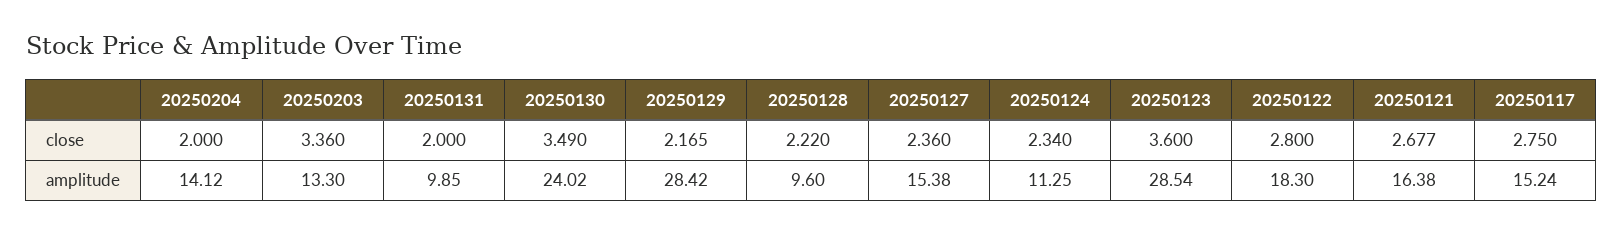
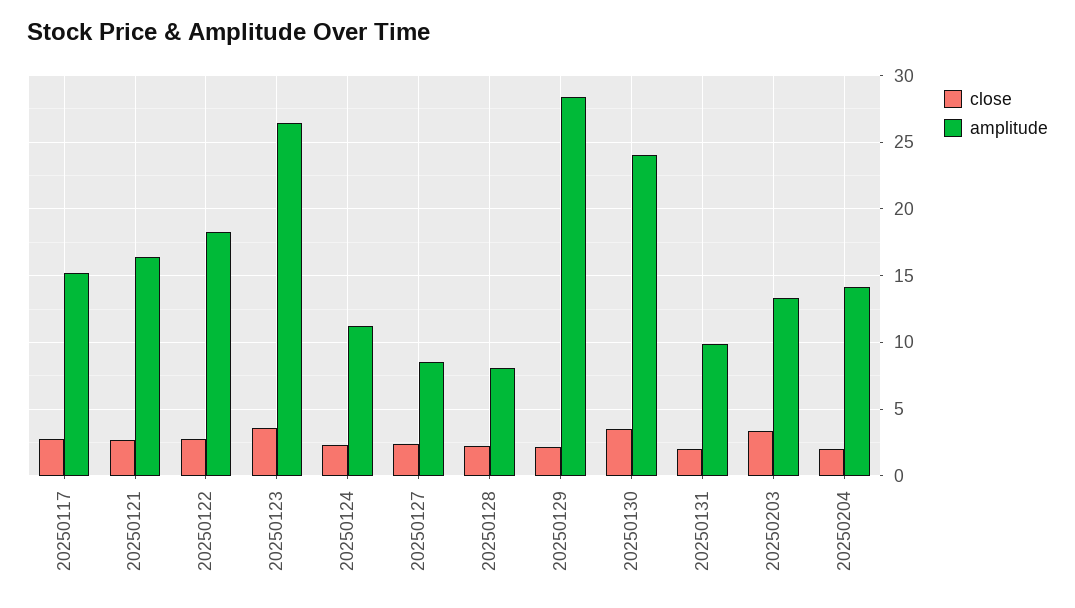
amplitude, 20250128: 9.6 -> 8
amplitude, 20250127: 15.38 -> 8.5
amplitude, 20250123: 28.54 -> 26.5

